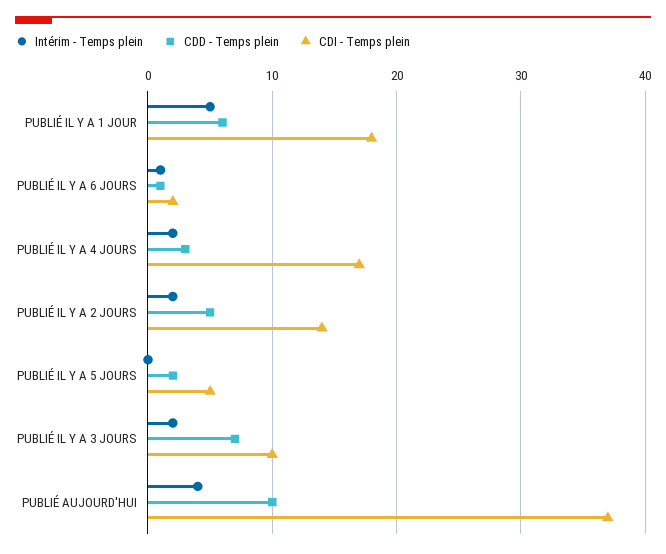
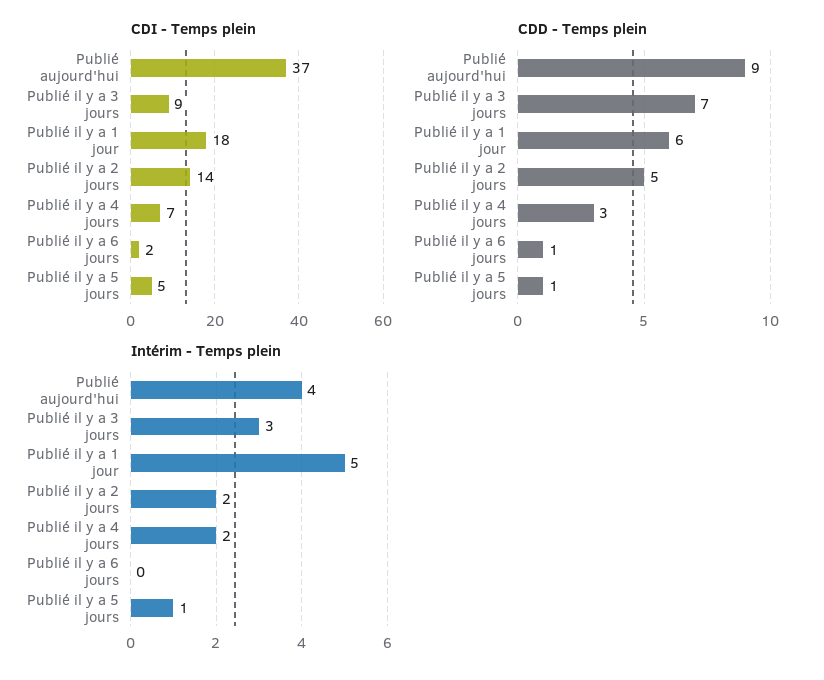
Intérim - Temps plein, PUBLIÉ IL Y A 6 JOURS: 1 -> 0
CDI - Temps plein, PUBLIÉ IL Y A 4 JOURS: 17 -> 7
Intérim - Temps plein, PUBLIÉ IL Y A 5 JOURS: 0 -> 1
CDD - Temps plein, PUBLIÉ IL Y A 5 JOURS: 2 -> 1
Intérim - Temps plein, PUBLIÉ IL Y A 3 JOURS: 2 -> 3
CDI - Temps plein, PUBLIÉ IL Y A 3 JOURS: 10 -> 9
CDD - Temps plein, PUBLIÉ AUJOURD'HUI: 10 -> 9

